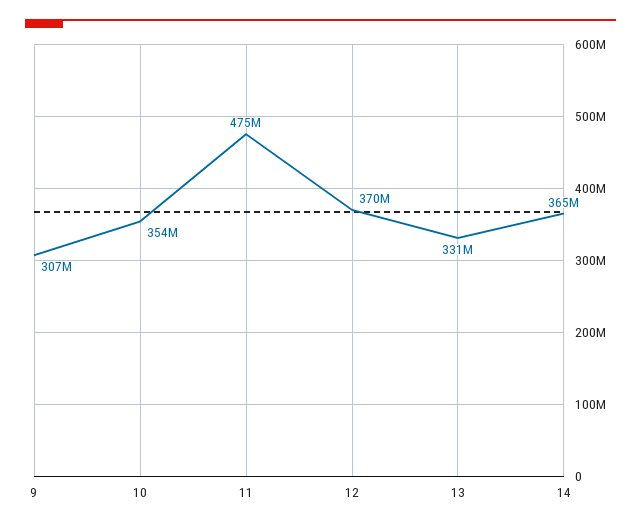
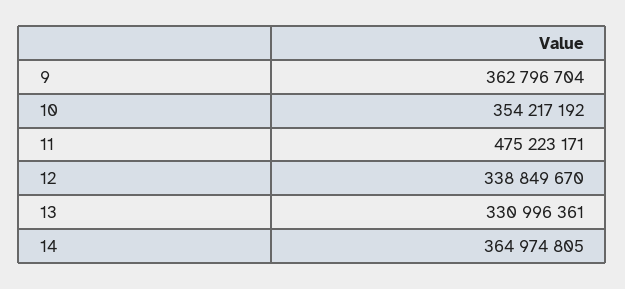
9: 307000000 -> 362796704
12: 370000000 -> 338849670

